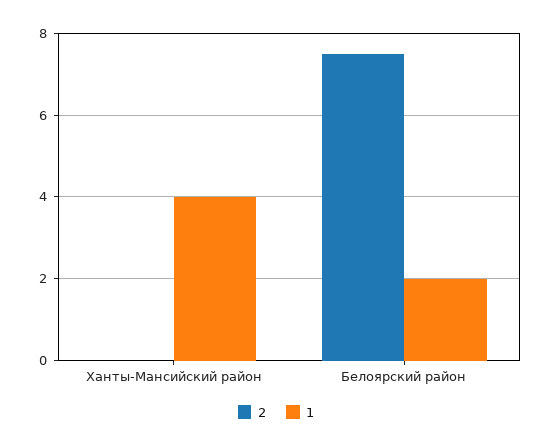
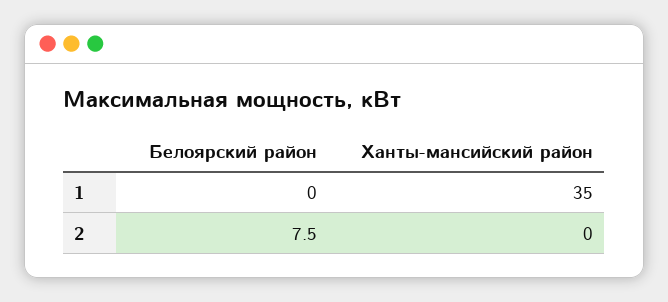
1, Ханты-Мансийский район: 4 -> 35
1, Белоярский район: 2 -> 0

